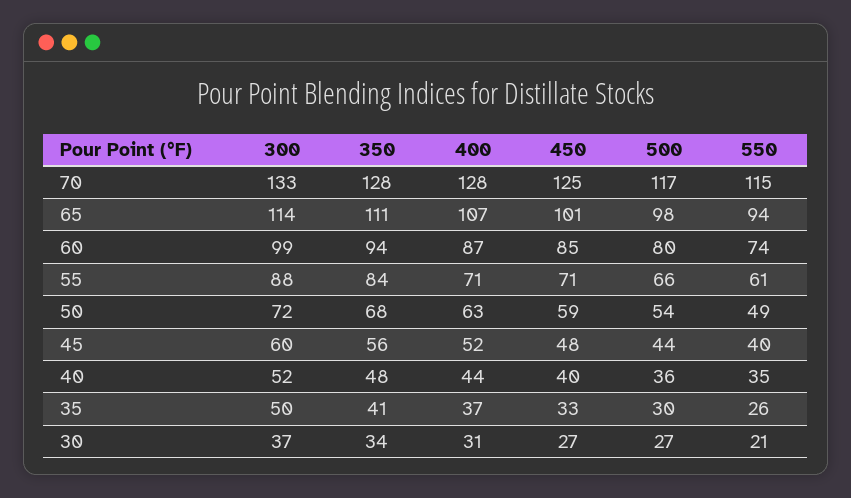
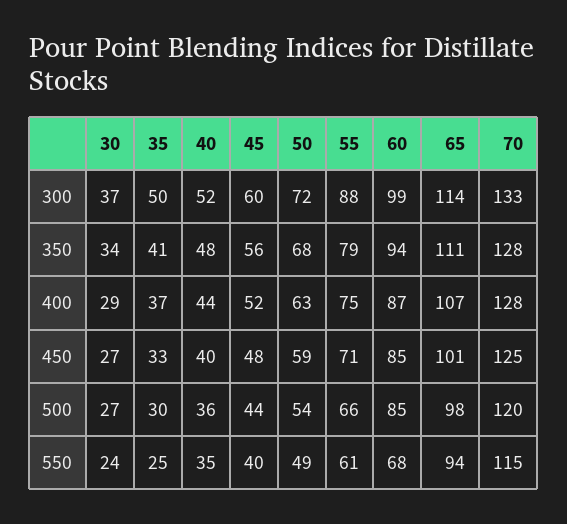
500, 70: 117 -> 120
500, 60: 80 -> 85
550, 60: 74 -> 68
350, 55: 84 -> 79
400, 55: 71 -> 75
550, 35: 26 -> 25
400, 30: 31 -> 29
550, 30: 21 -> 24

